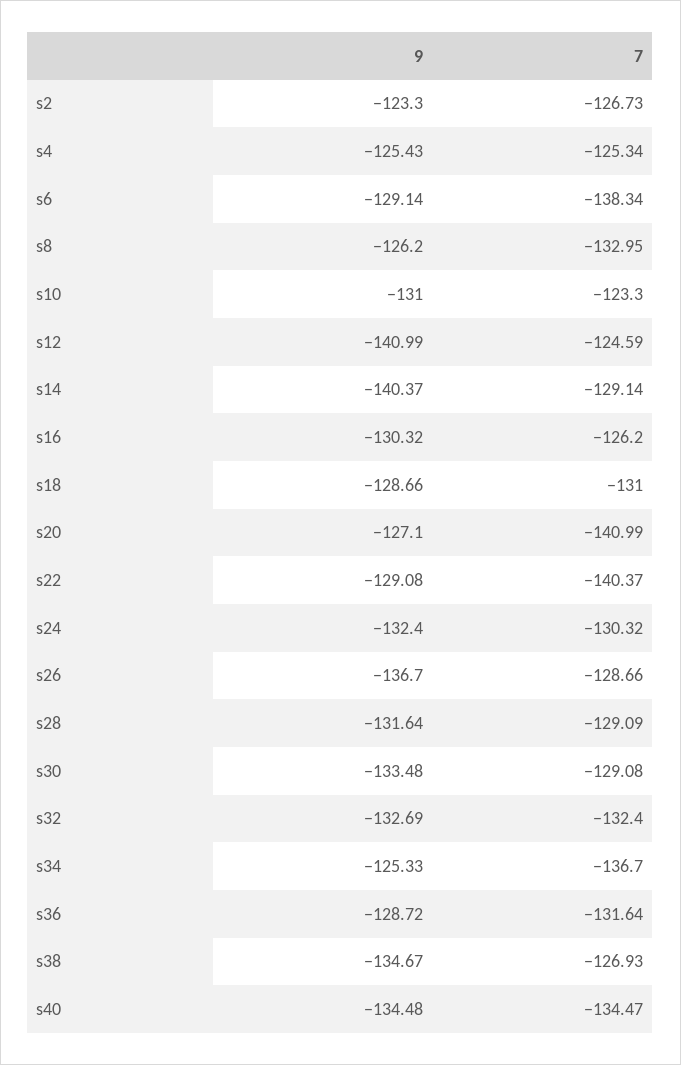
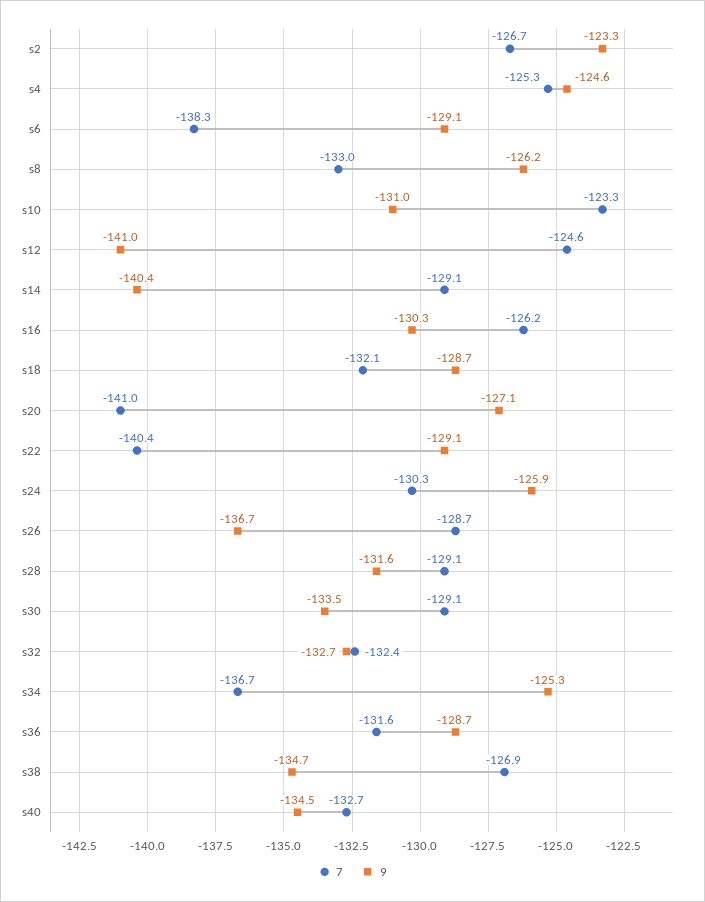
9, s4: -125.43 -> -124.6
7, s18: -131 -> -132.1
9, s24: -132.4 -> -125.9
7, s40: -134.47 -> -132.7

